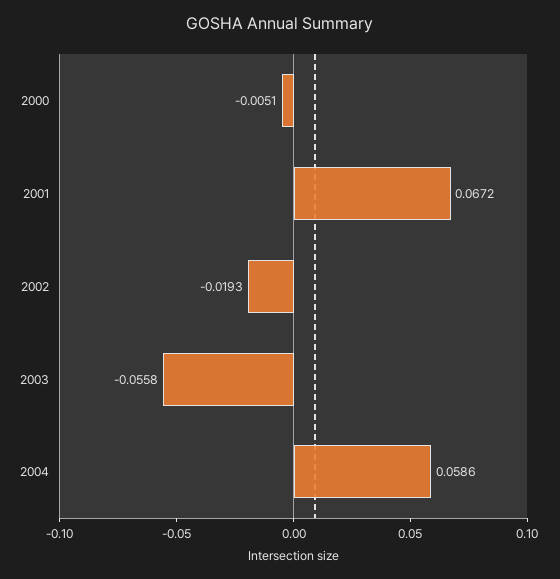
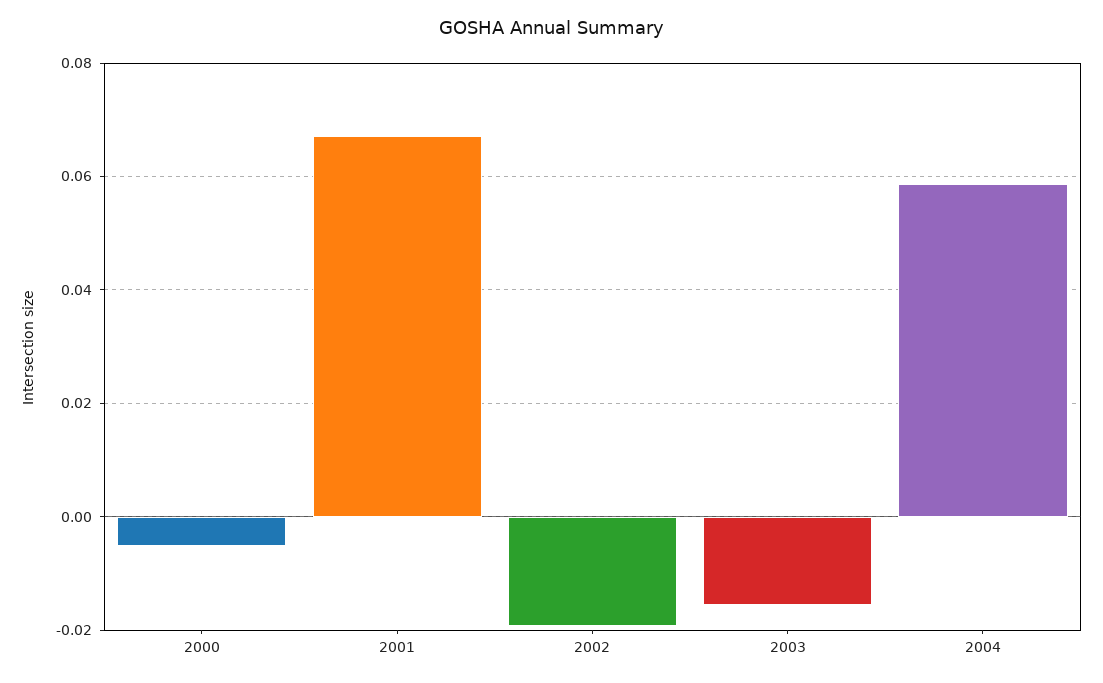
2003: -0.0558 -> -0.016

